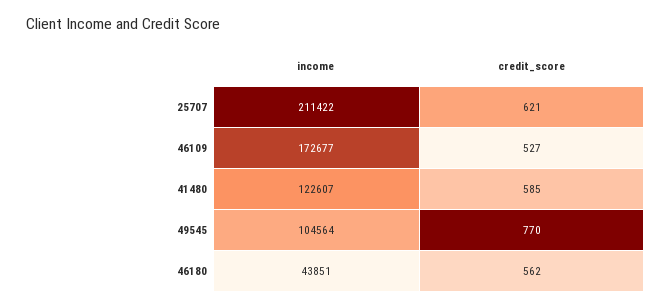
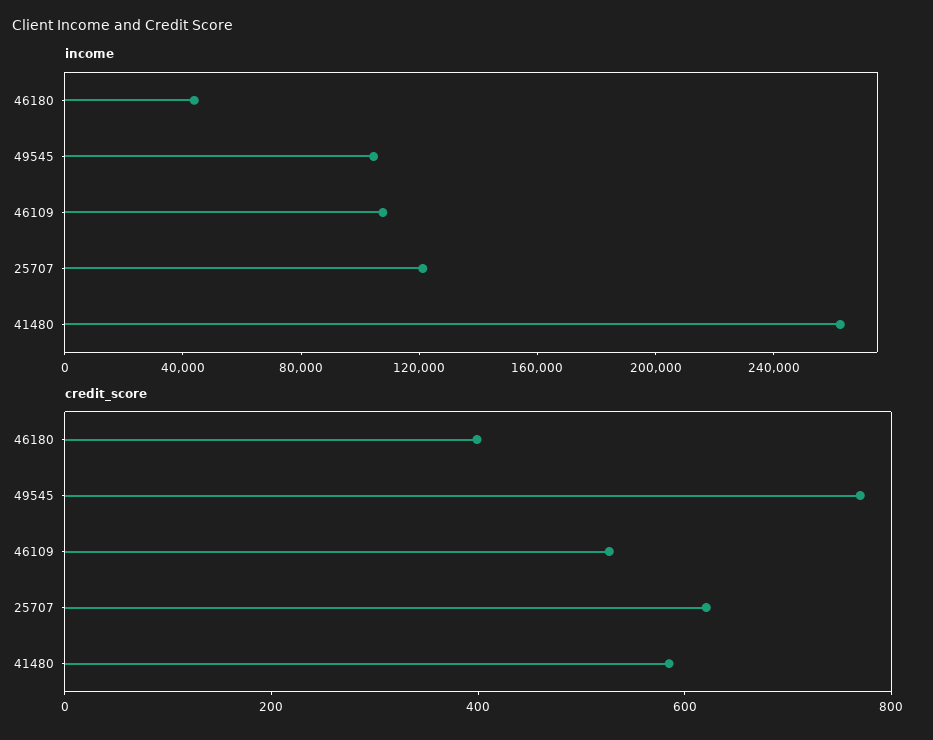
income, 25707: 211422 -> 120000
income, 46109: 172677 -> 110000
income, 41480: 122607 -> 260000
credit_score, 46180: 562 -> 400

